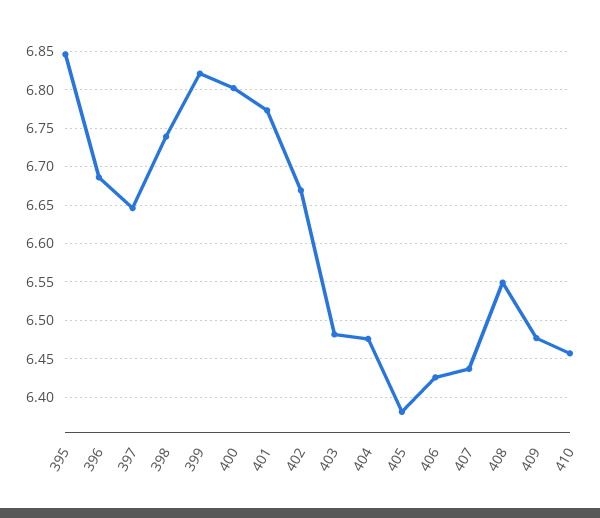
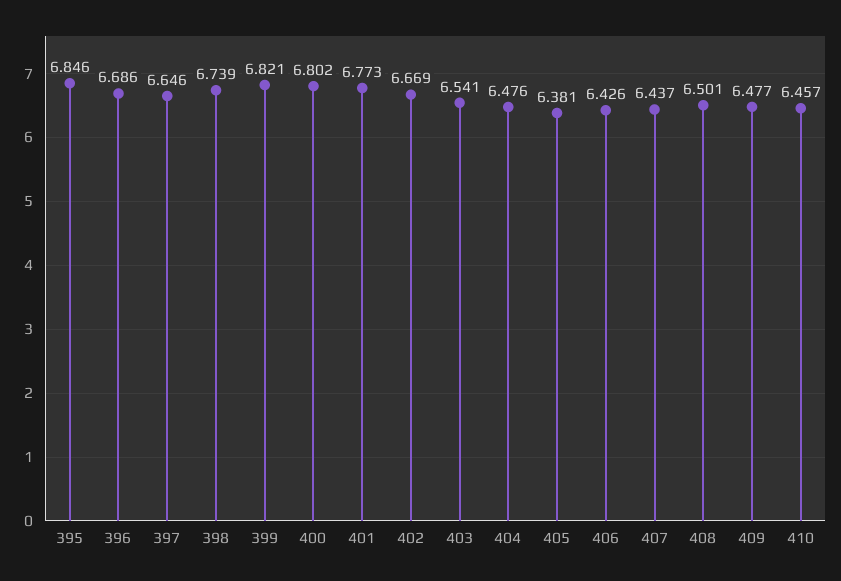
403: 6.48 -> 6.541
408: 6.55 -> 6.501

